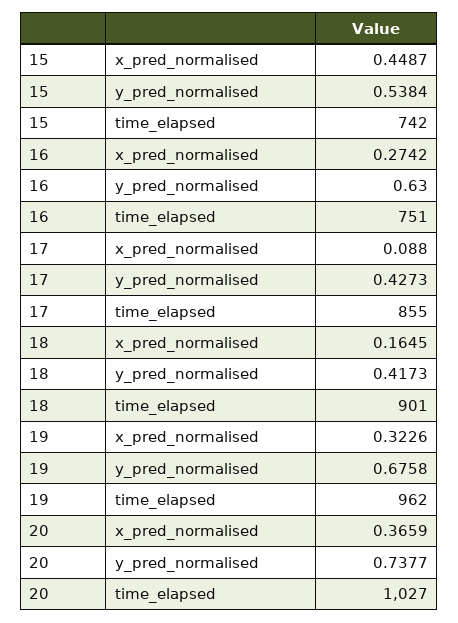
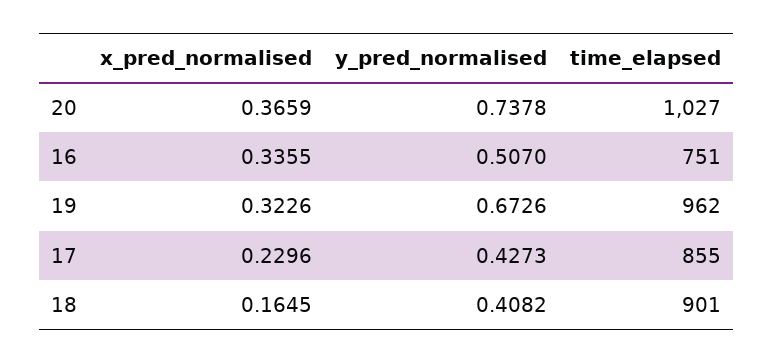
15, x_pred_normalised: 0.4487 -> none
15, y_pred_normalised: 0.5384 -> none
15, time_elapsed: 742 -> none
16, x_pred_normalised: 0.2742 -> 0.3355
16, y_pred_normalised: 0.63 -> 0.507
17, x_pred_normalised: 0.088 -> 0.2296
18, y_pred_normalised: 0.4173 -> 0.4082
19, y_pred_normalised: 0.6758 -> 0.6726
20, y_pred_normalised: 0.7377 -> 0.7378

